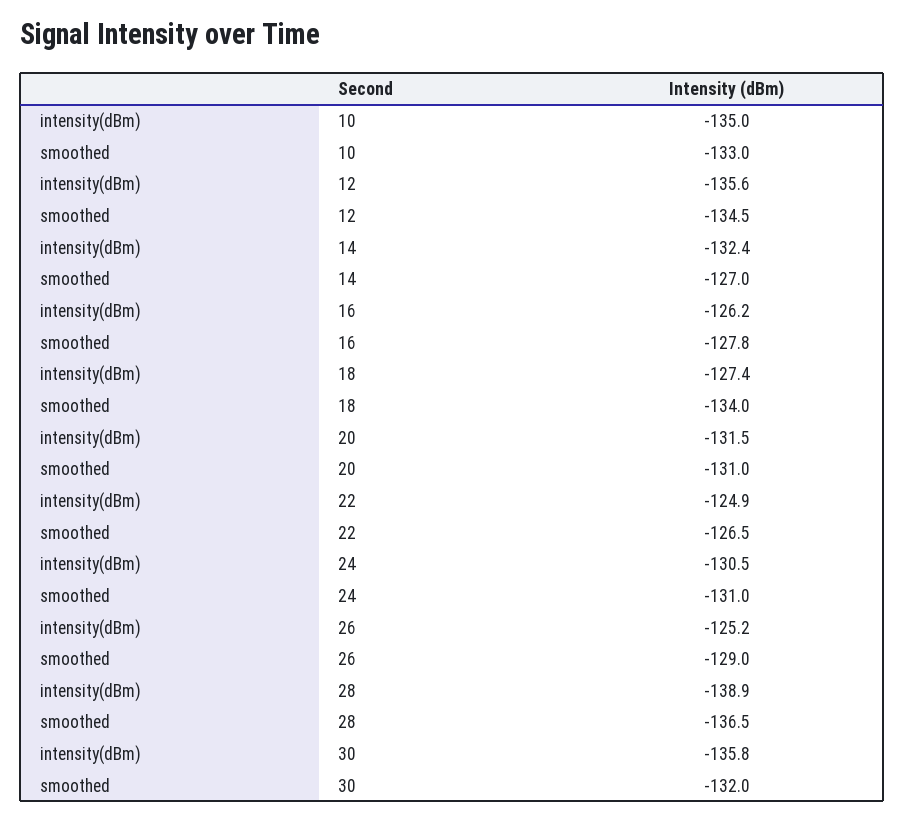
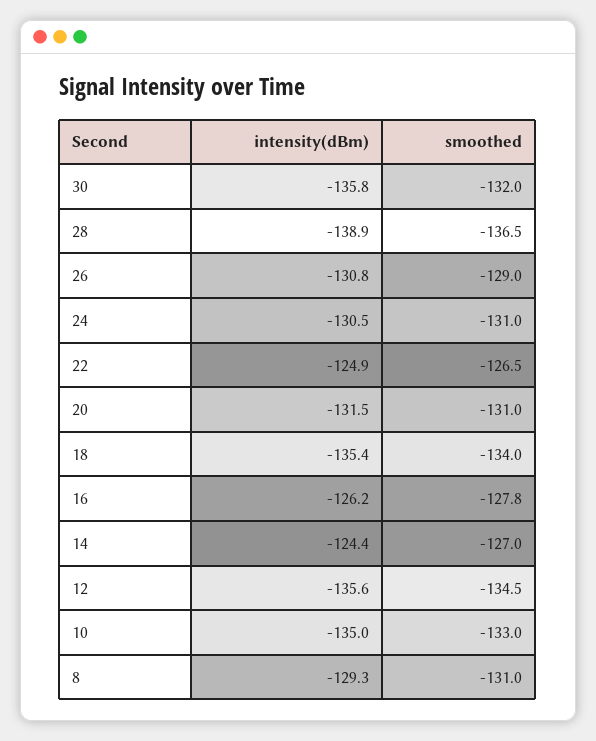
intensity(dBm), 14: -132.4 -> -124.4
intensity(dBm), 18: -127.4 -> -135.4
intensity(dBm), 26: -125.2 -> -130.8
intensity(dBm), 8: none -> -129.3
smoothed, 8: none -> -131

